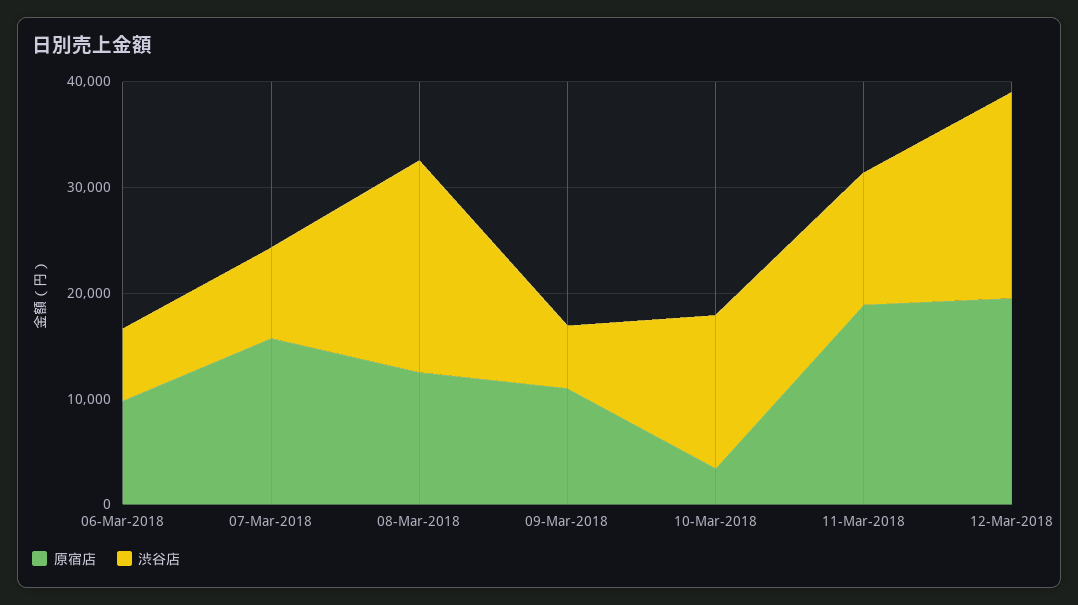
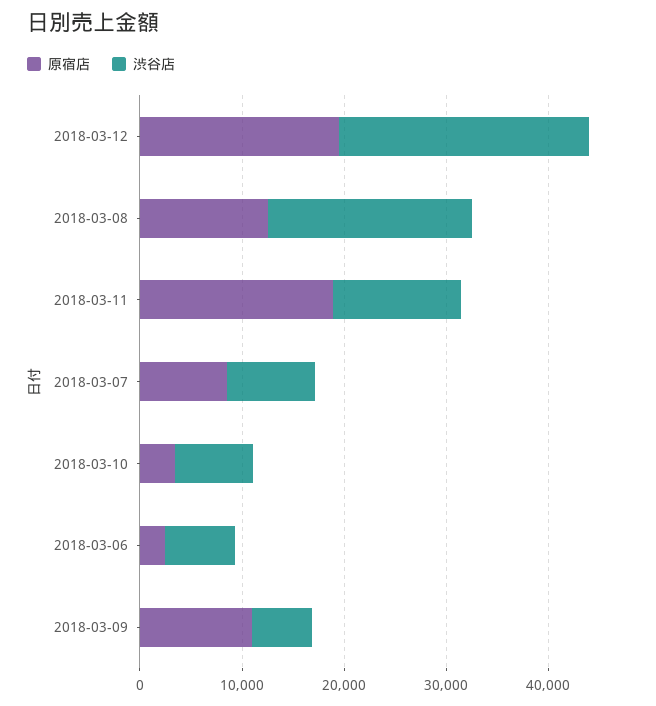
原宿店, 06-Mar-2018: 10000 -> 2000
原宿店, 07-Mar-2018: 16000 -> 8000
渋谷店, 10-Mar-2018: 14000 -> 8000
渋谷店, 12-Mar-2018: 20000 -> 24000

